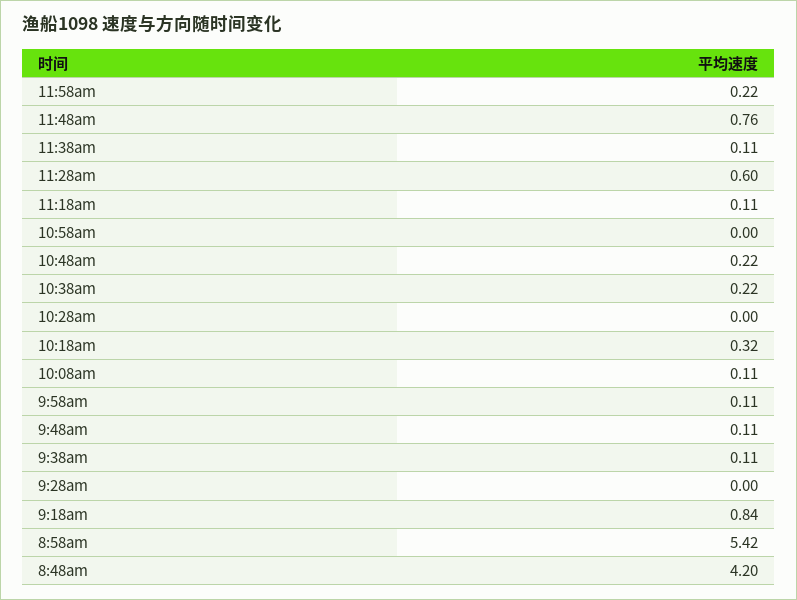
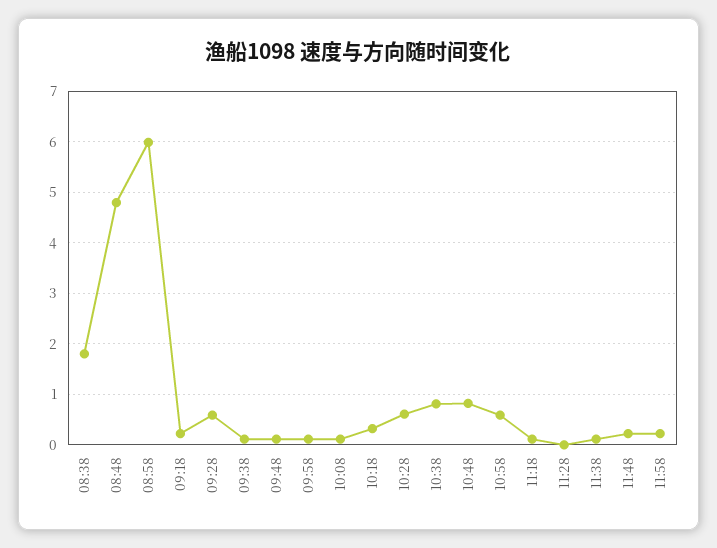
11:48am: 0.76 -> 0.2
11:28am: 0.6 -> 0
10:58am: 0 -> 0.6
10:48am: 0.22 -> 0.8
10:38am: 0.22 -> 0.8
10:28am: 0 -> 0.6
9:28am: 0 -> 0.6
9:18am: 0.84 -> 0.2
8:58am: 5.42 -> 6
8:48am: 4.2 -> 4.8
08:38: none -> 1.8

